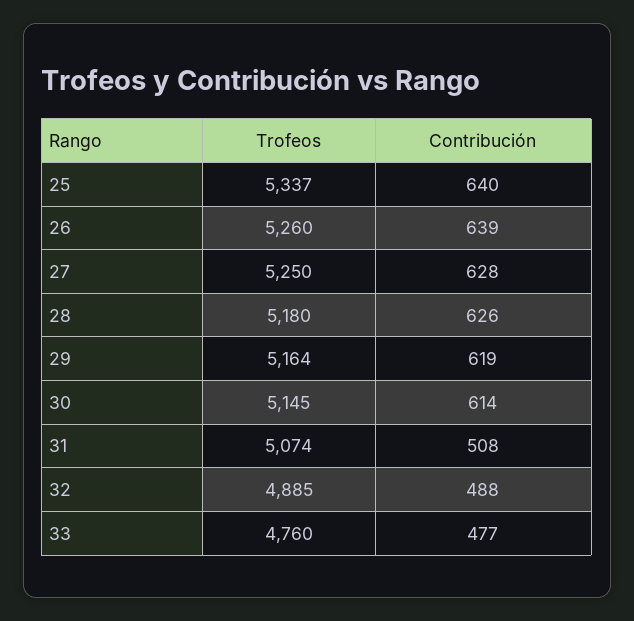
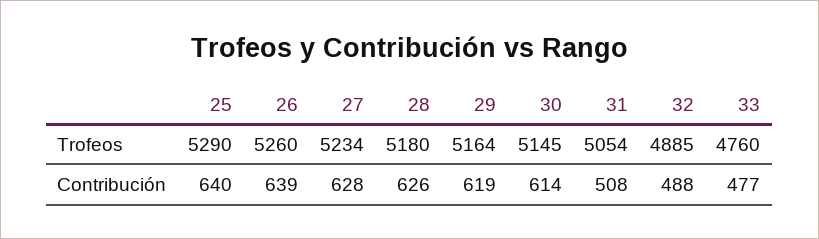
Trofeos, 25: 5337 -> 5290
Trofeos, 27: 5250 -> 5234
Trofeos, 31: 5074 -> 5054

